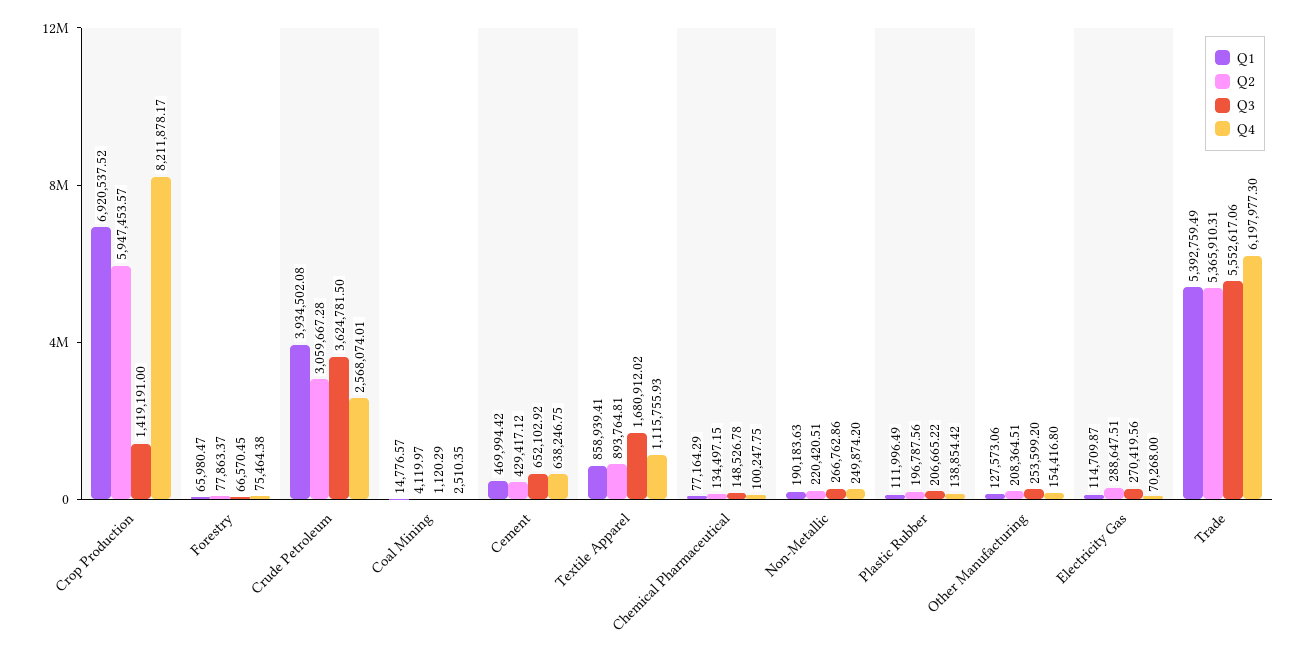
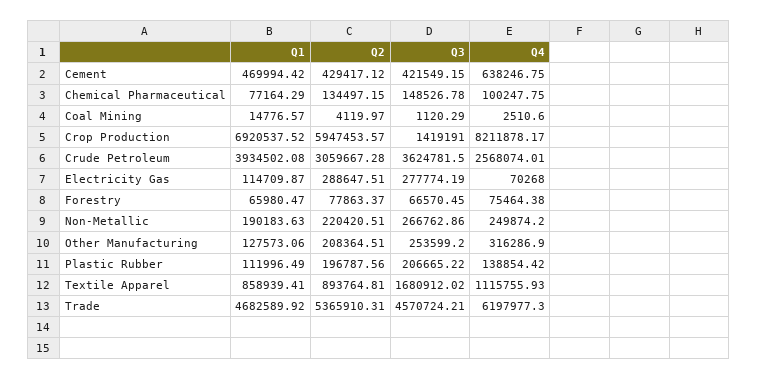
Q4, Coal Mining: 2510.35 -> 2510.6
Q3, Cement: 652102.92 -> 421549.15
Q4, Other Manufacturing: 154416.8 -> 316286.9
Q3, Electricity Gas: 270419.56 -> 277774.19
Q1, Trade: 5392759.49 -> 4682589.92
Q3, Trade: 5552617.06 -> 4570724.21

